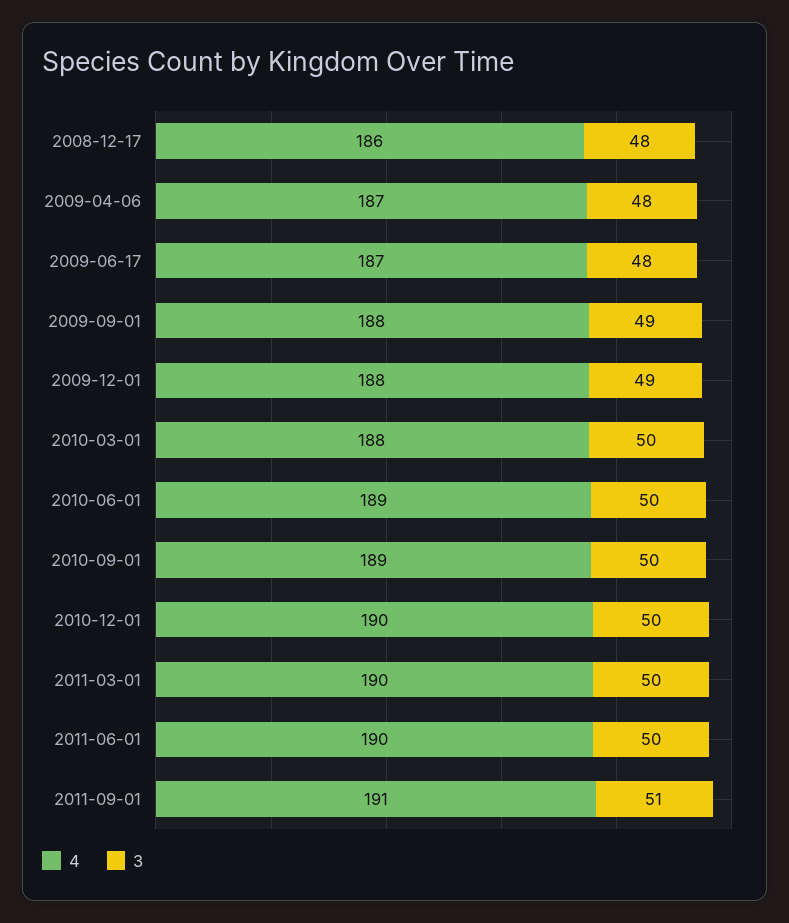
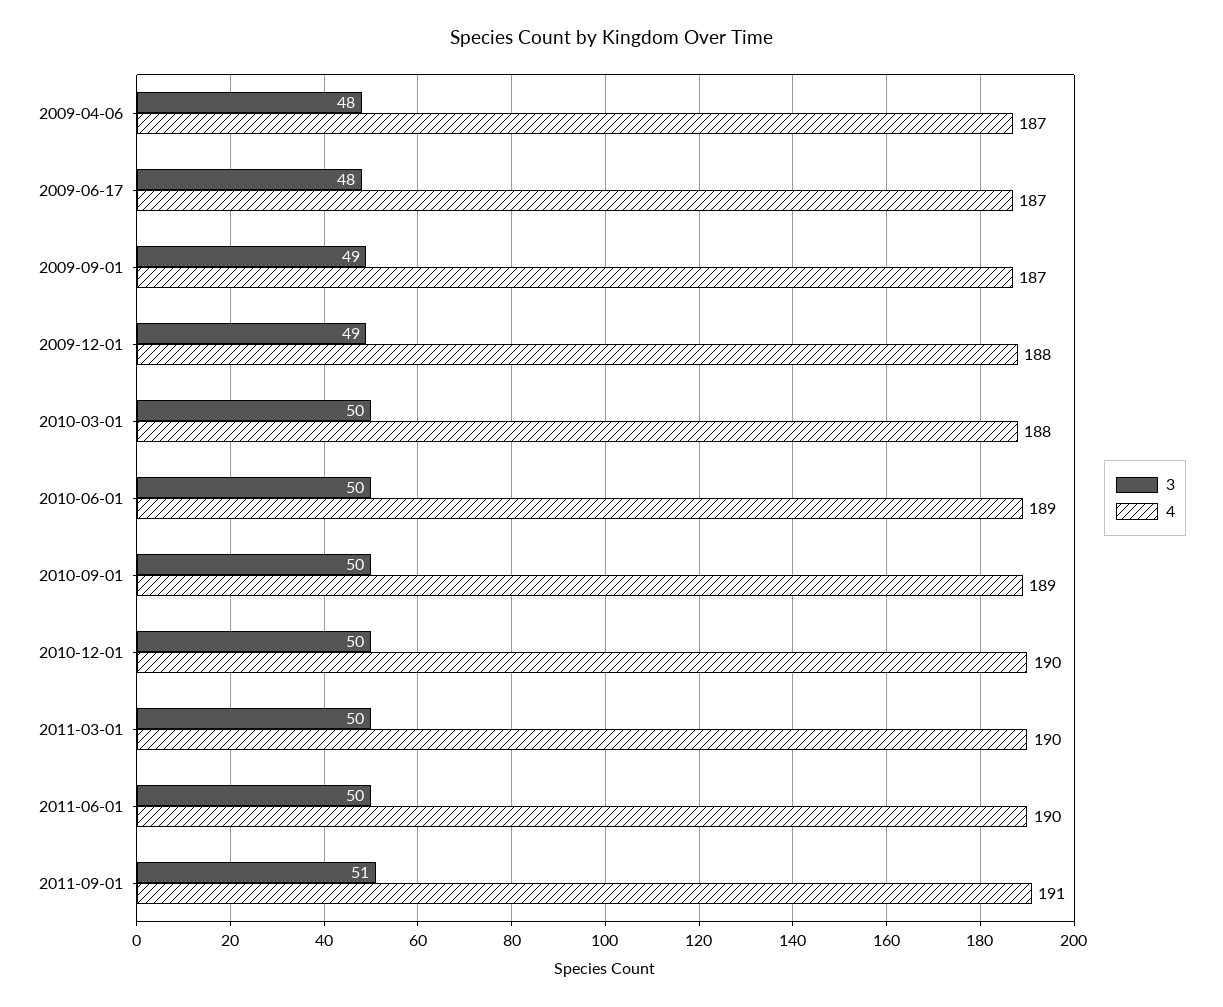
4, 2008-12-17: 186 -> none
3, 2008-12-17: 48 -> none
4, 2009-09-01: 188 -> 187

